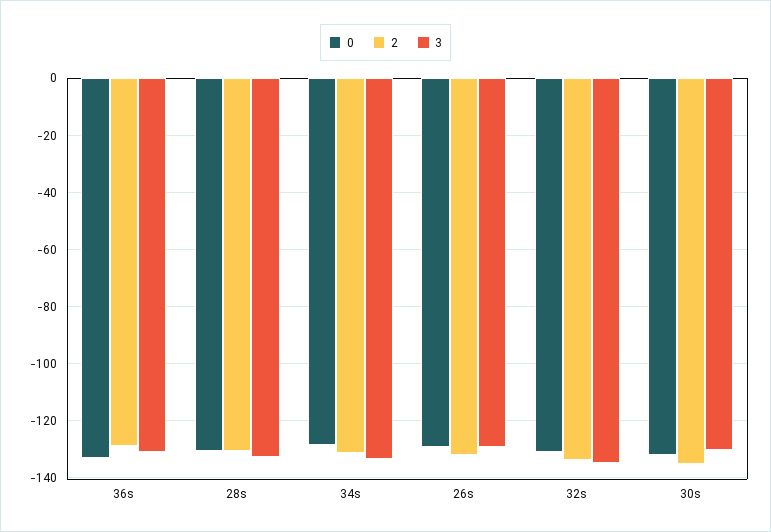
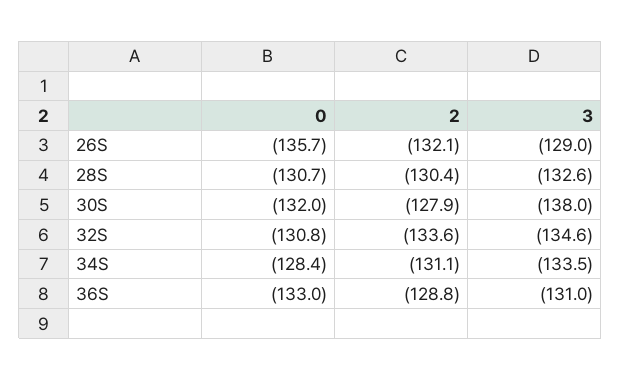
0, 26s: -130 -> -135.7
2, 30s: -135 -> -127.9
3, 30s: -130 -> -138

